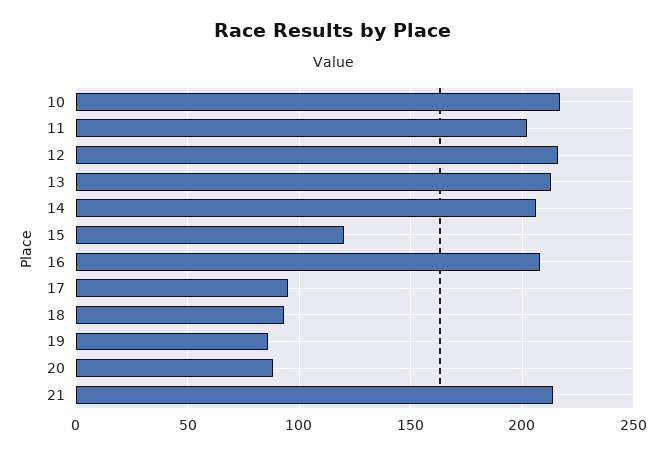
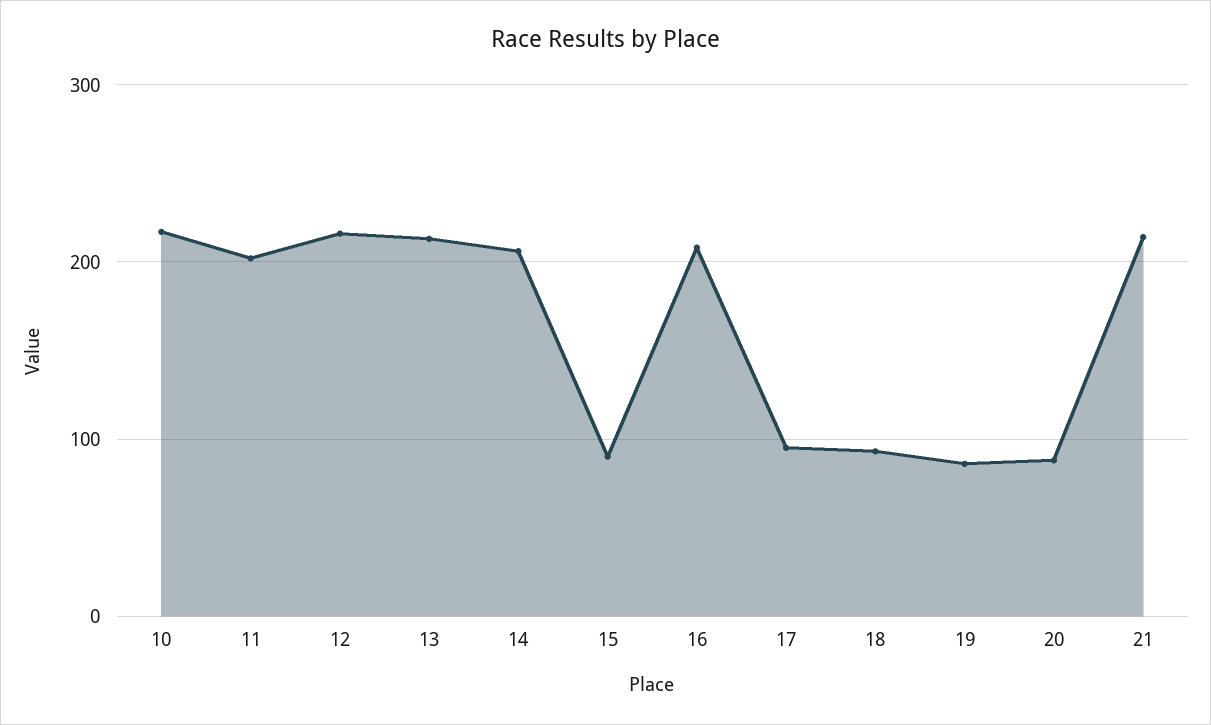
15: 120 -> 90

